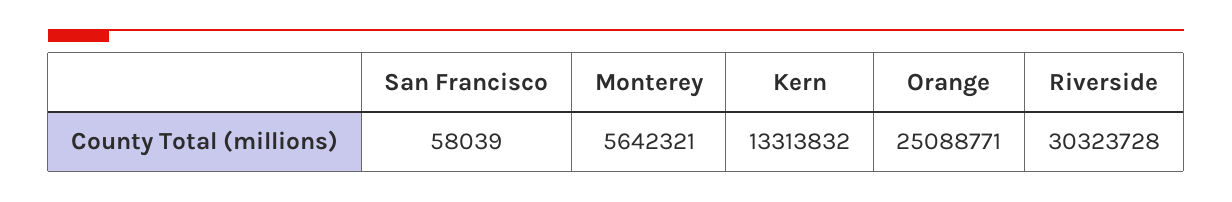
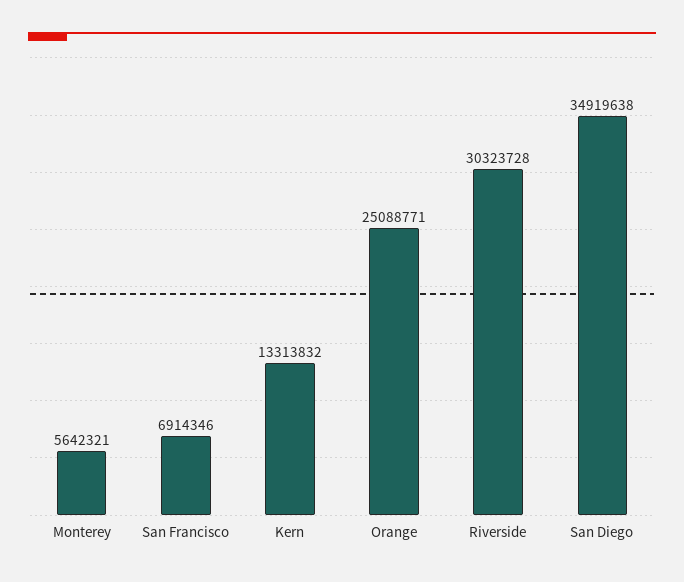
San Francisco: 58039 -> 6914346
San Diego: none -> 34919638

